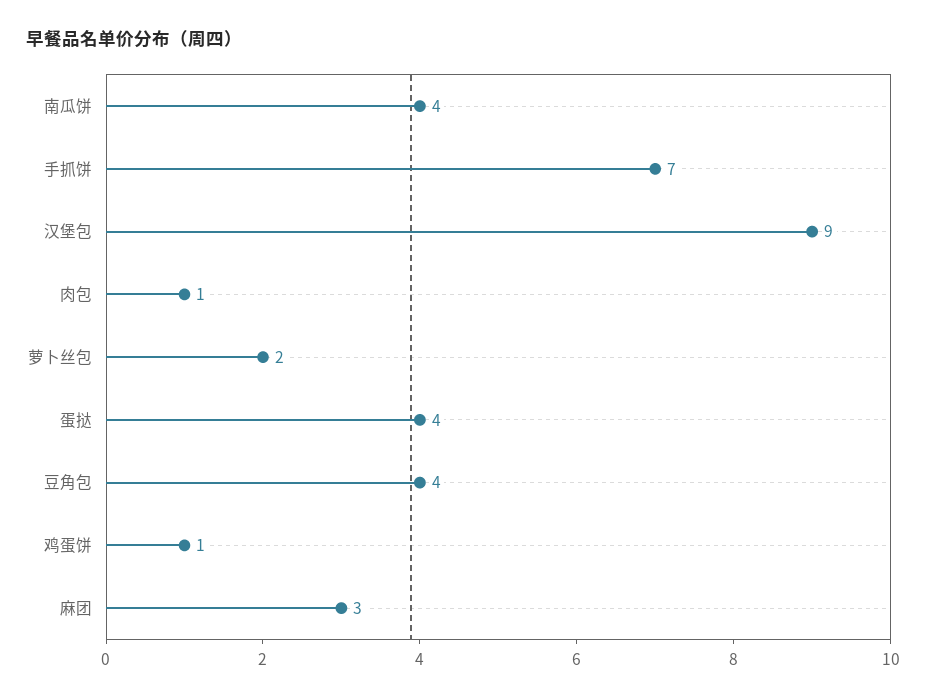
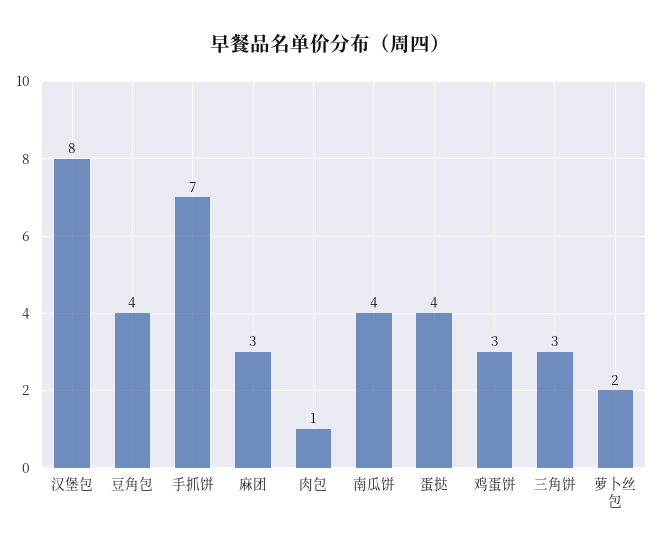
汉堡包: 9 -> 8
鸡蛋饼: 1 -> 3
三角饼: none -> 3

